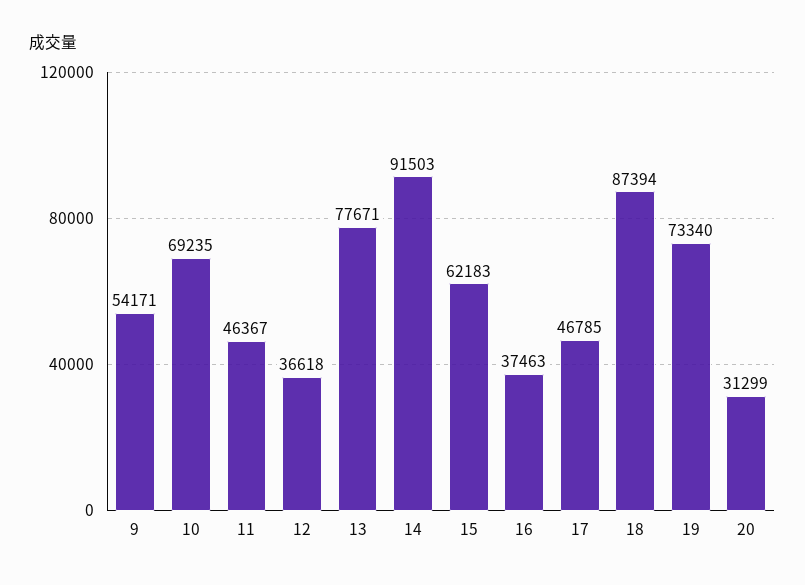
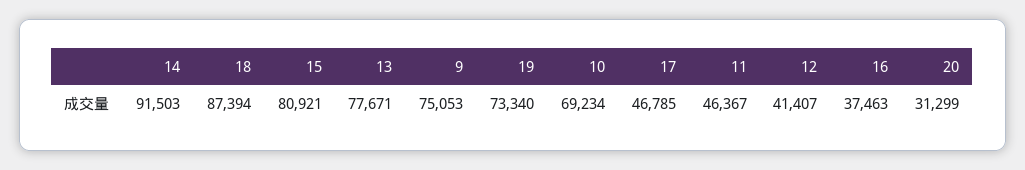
9: 54171 -> 75053
10: 69235 -> 69234
12: 36618 -> 41407
15: 62183 -> 80921

